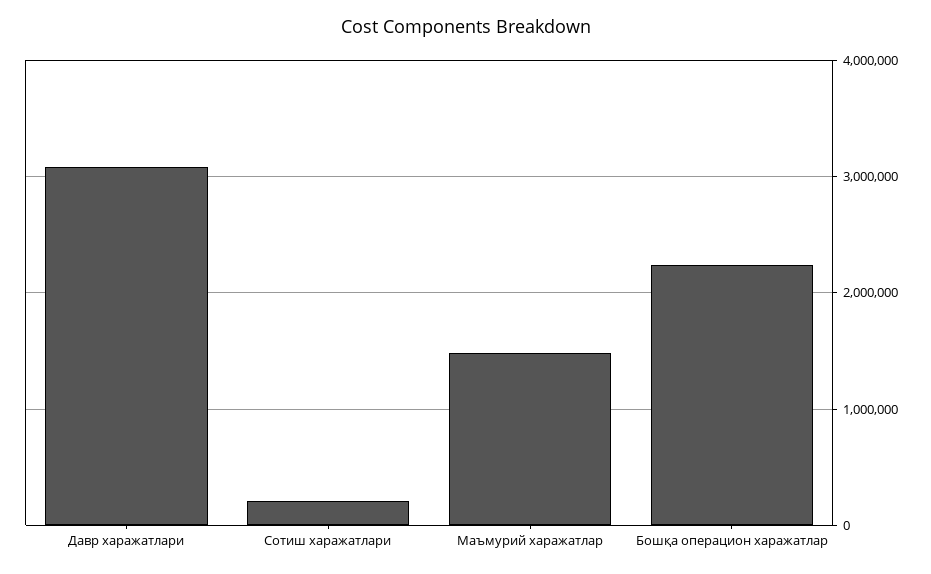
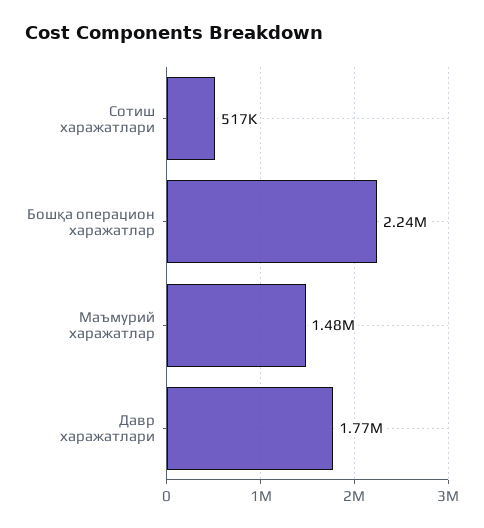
Давр харажатлари: 3100000 -> 1770000
Сотиш харажатлари: 200000 -> 517000

